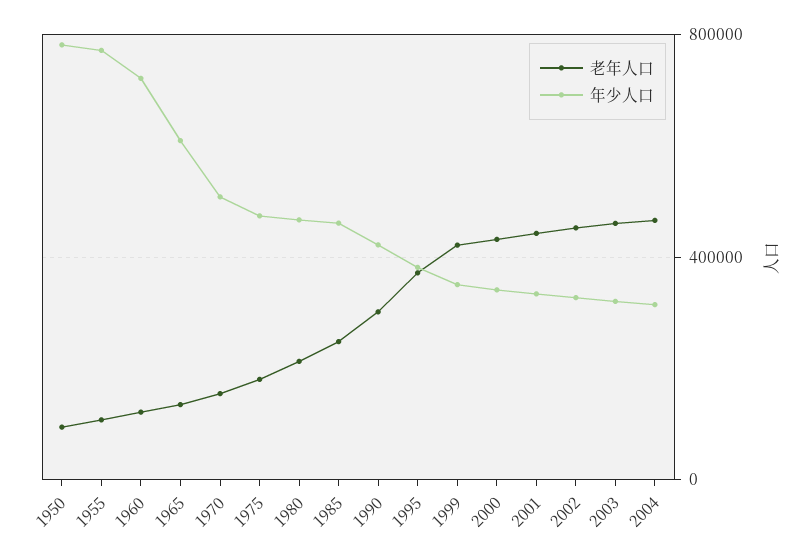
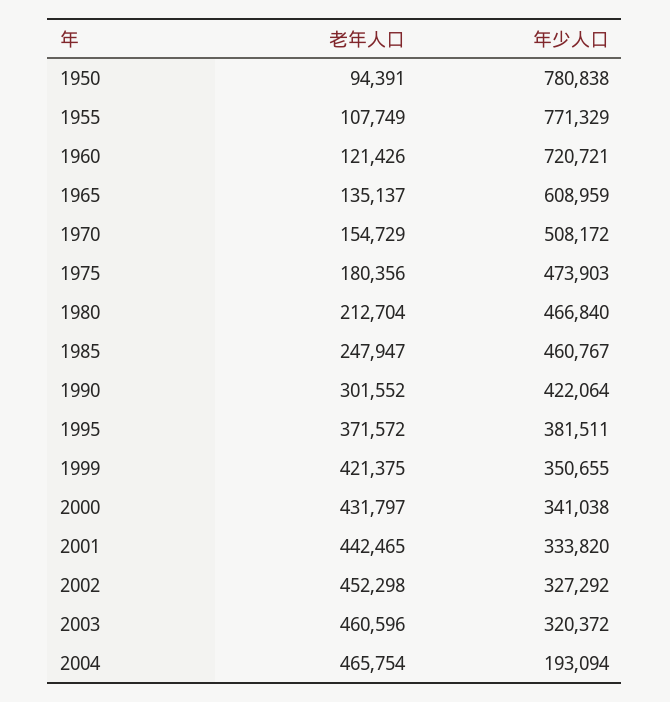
年少人口, 2004: 300000 -> 193094

